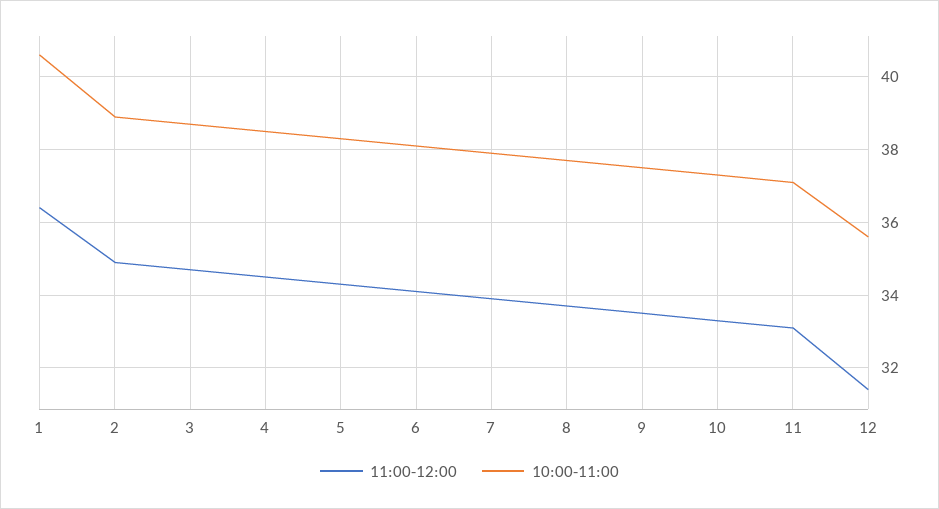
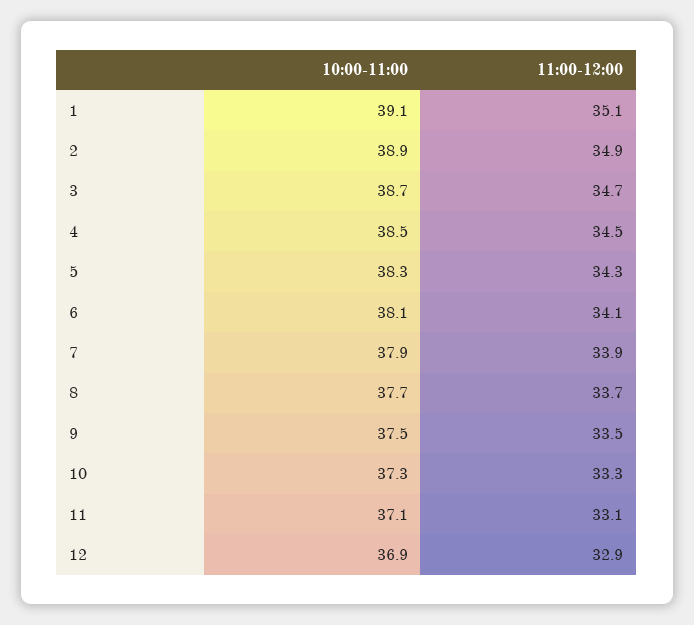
11:00-12:00, 1: 36.5 -> 35.1
10:00-11:00, 1: 40.5 -> 39.1
11:00-12:00, 12: 31.5 -> 32.9
10:00-11:00, 12: 35.5 -> 36.9

